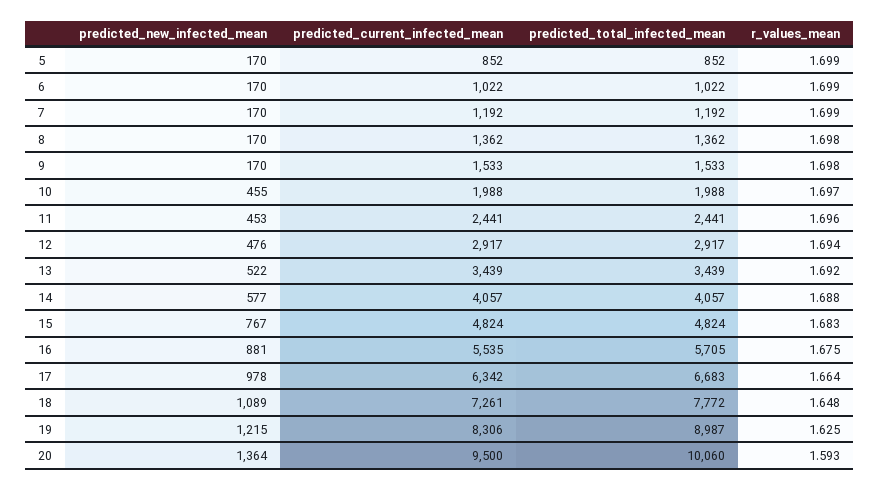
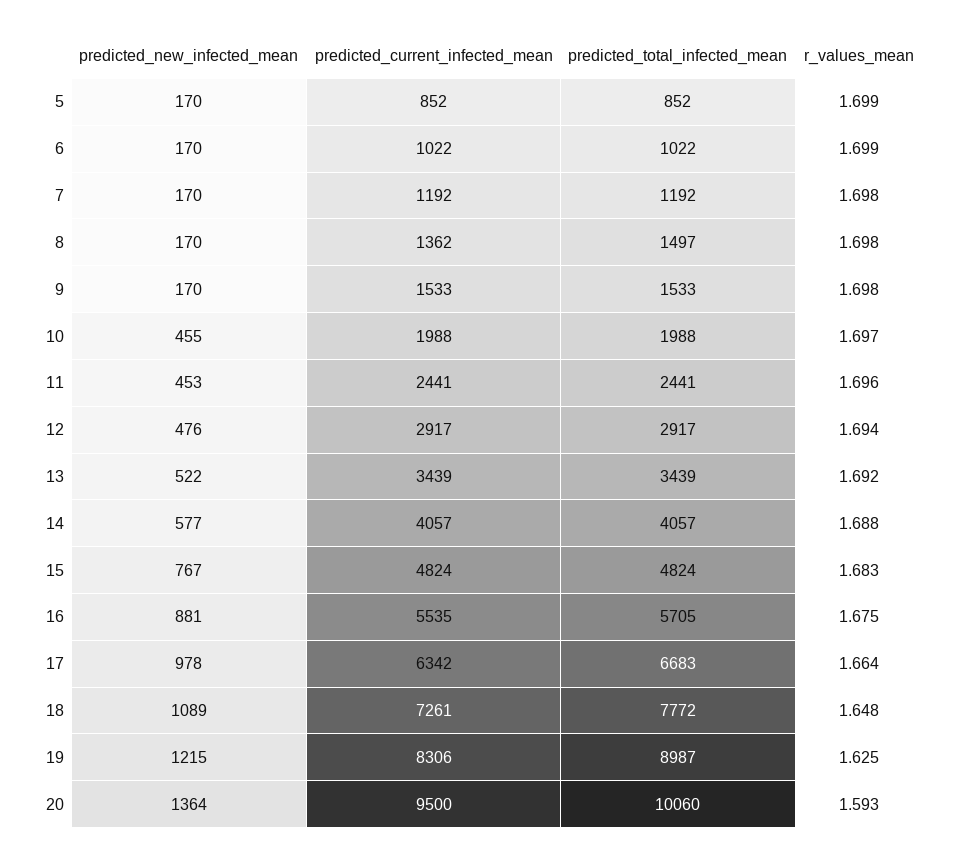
r_values_mean, 7: 1.699 -> 1.698
predicted_total_infected_mean, 8: 1362 -> 1497

